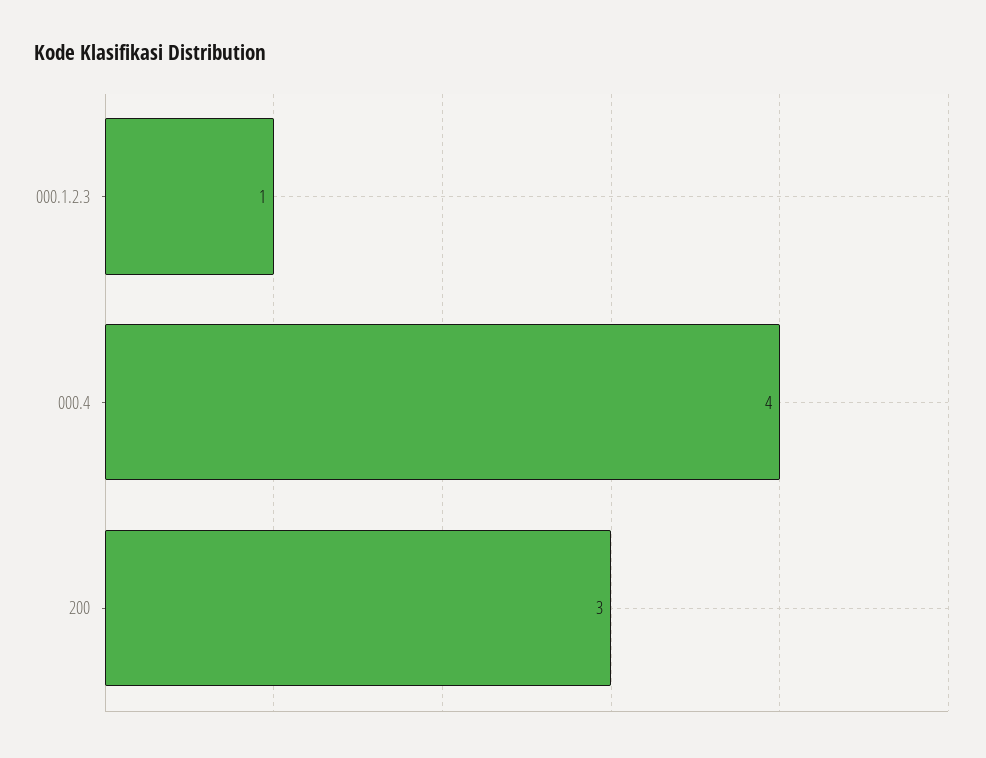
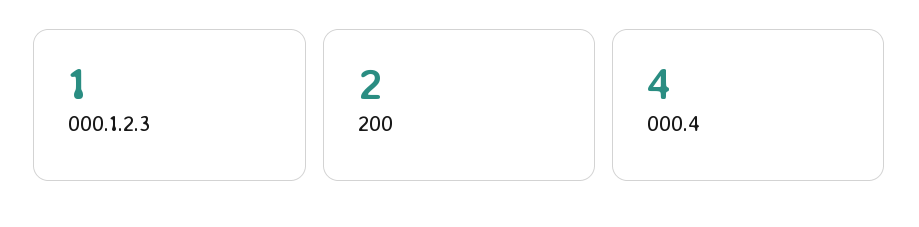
200: 3 -> 2

